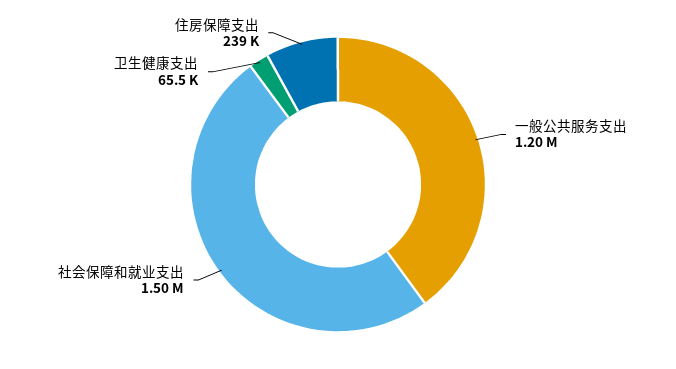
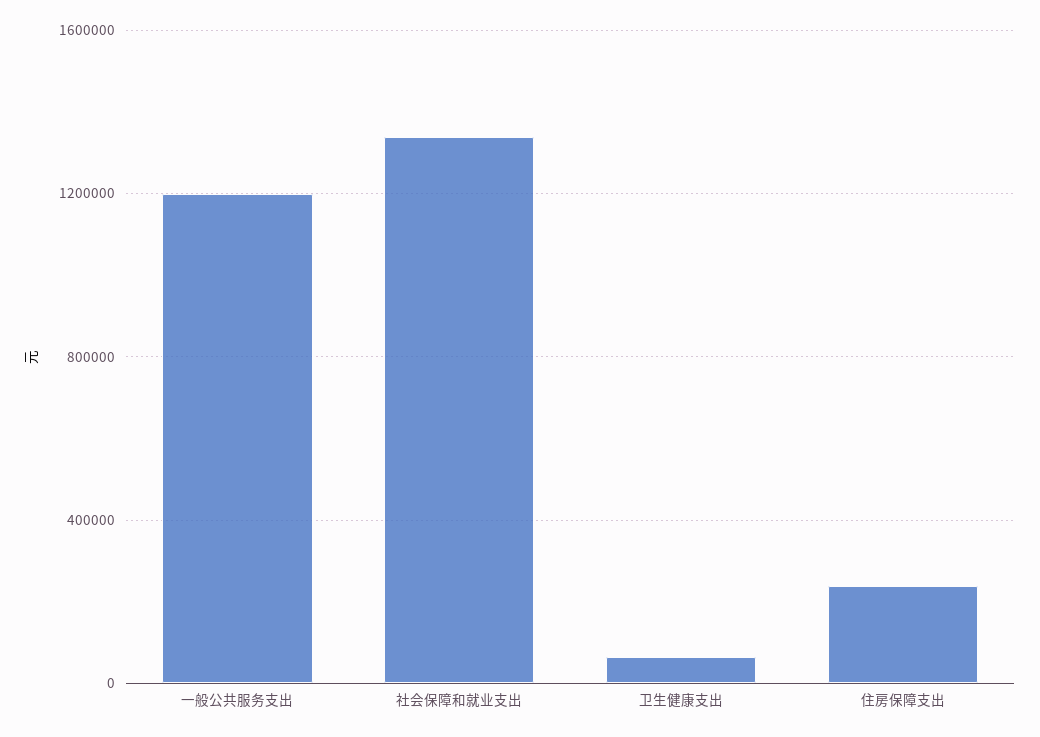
社会保障和就业支出: 1500000 -> 1350000

